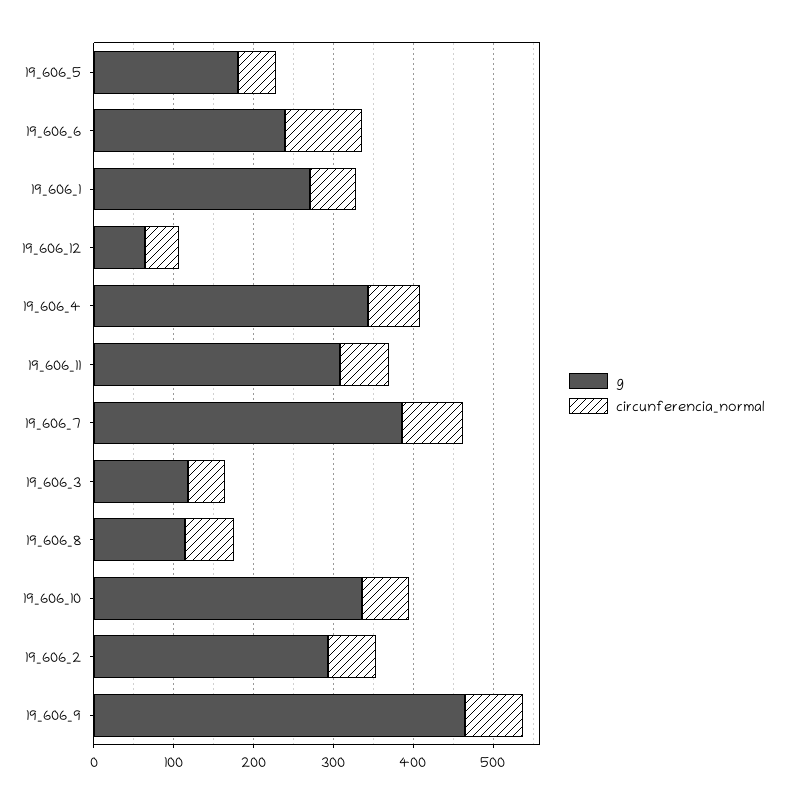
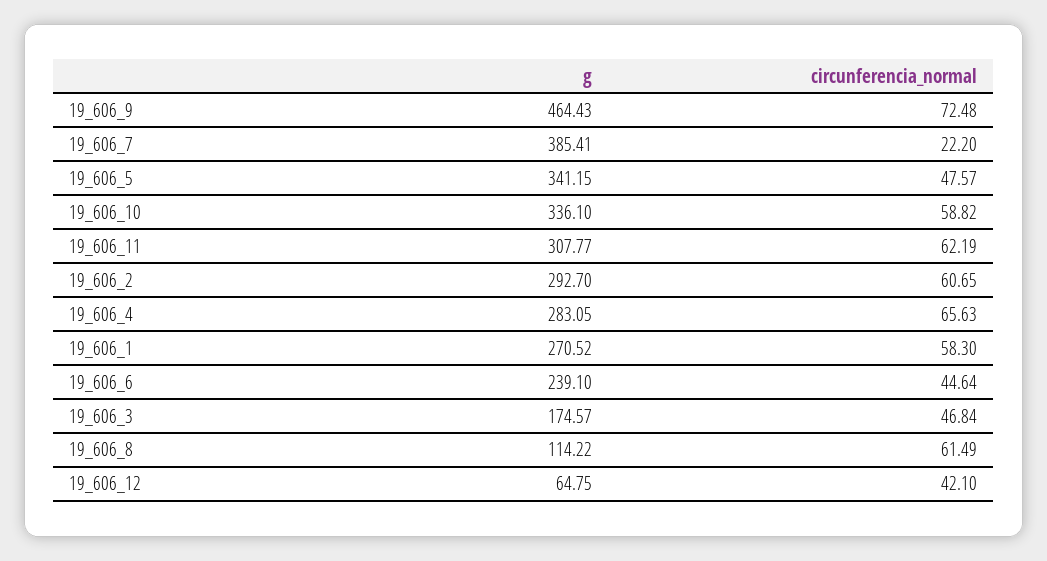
g, 19_606_5: 180 -> 341.15
circunferencia_normal, 19_606_6: 100 -> 44.64
g, 19_606_4: 340 -> 283.05
circunferencia_normal, 19_606_7: 80 -> 22.2
g, 19_606_3: 120 -> 174.57

